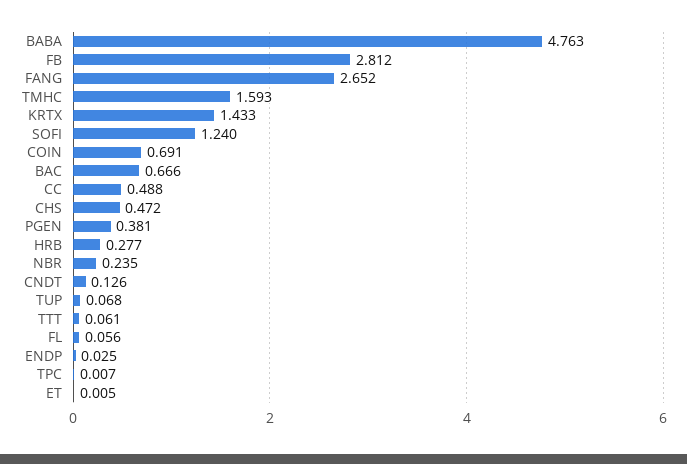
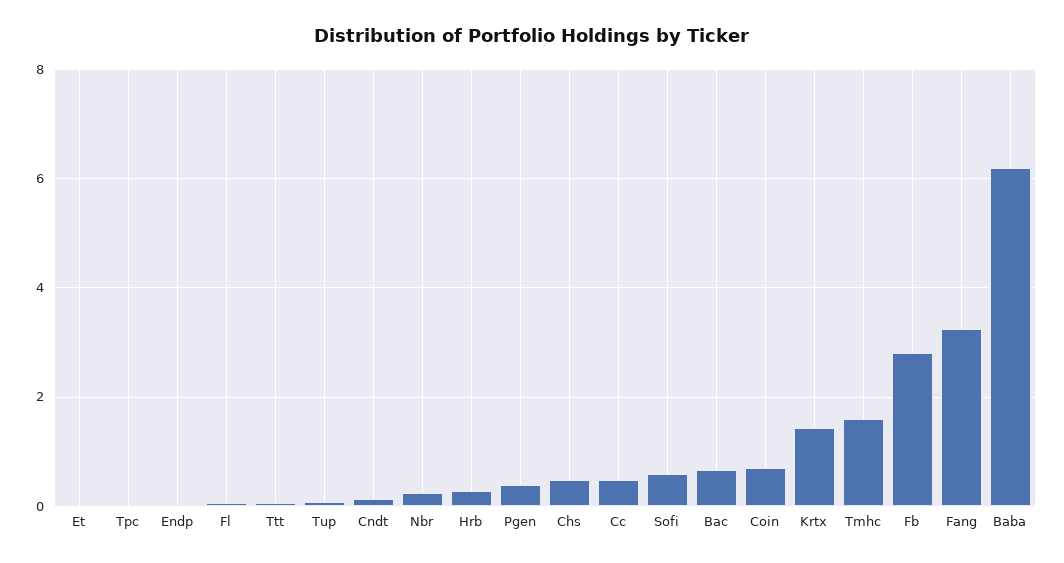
BABA: 4.763 -> 6.2
FANG: 2.652 -> 3.2
SOFI: 1.24 -> 0.6

